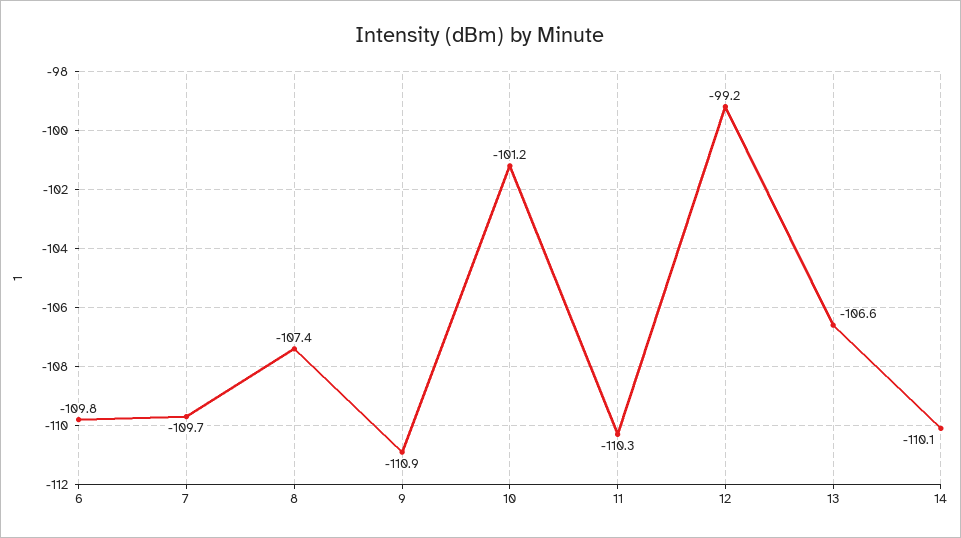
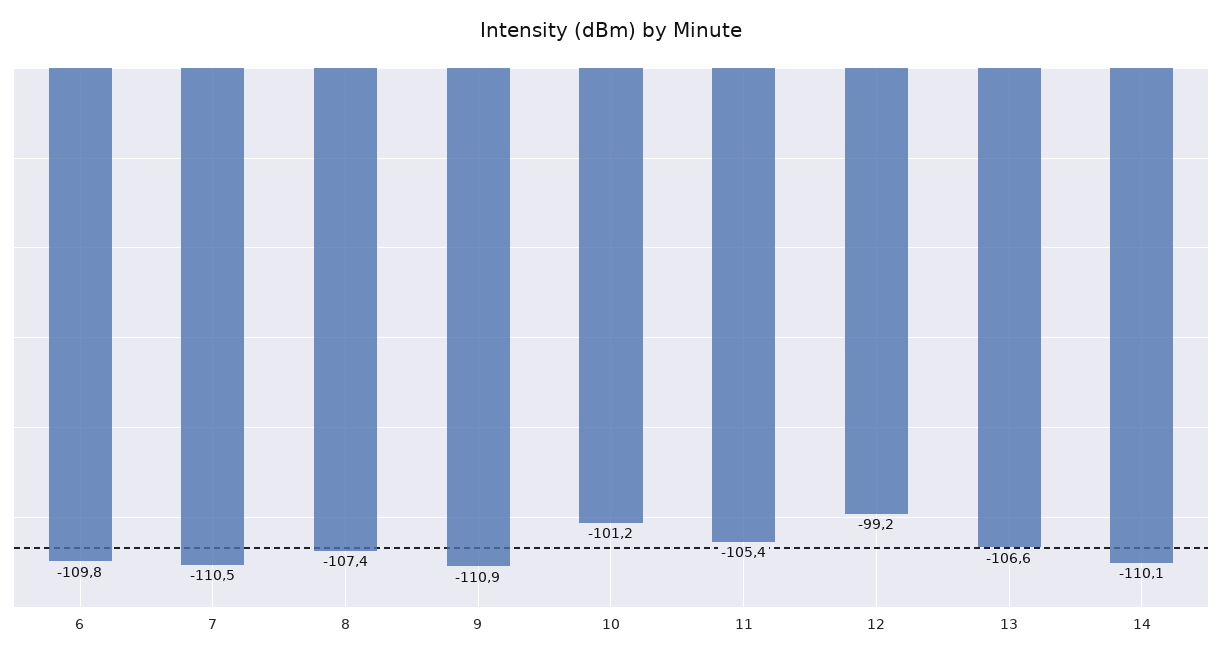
7: -109.7 -> -110.5
11: -110.3 -> -105.4

